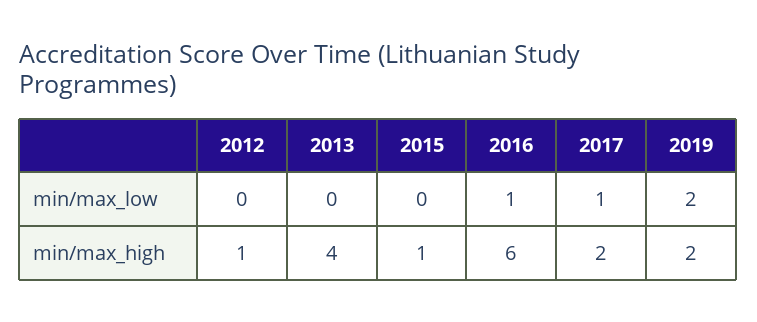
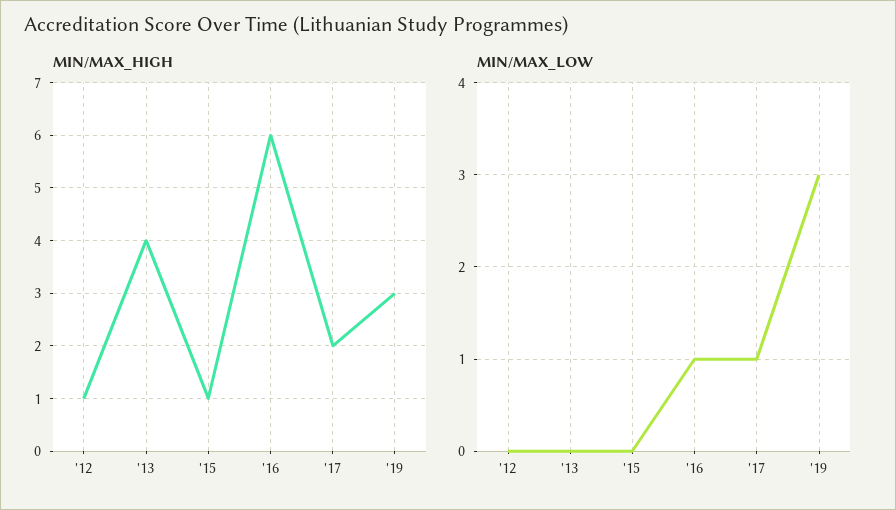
min/max_low, 2019: 2 -> 3
min/max_high, 2019: 2 -> 3

